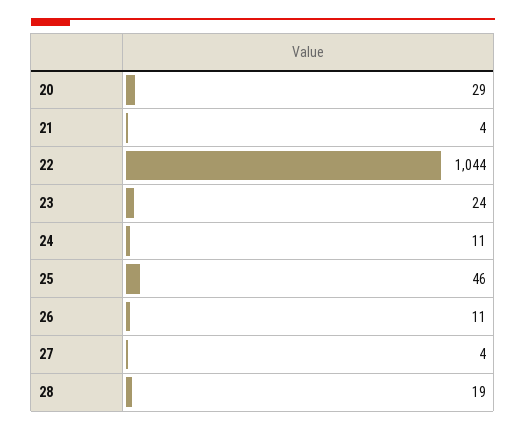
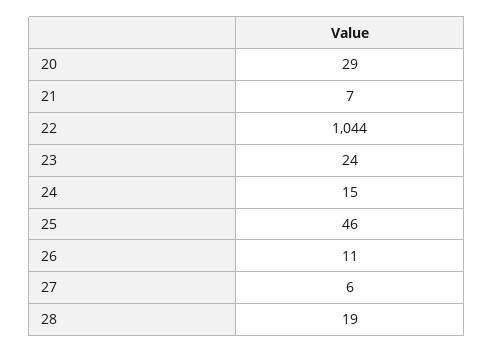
21: 4 -> 7
24: 11 -> 15
27: 4 -> 6

